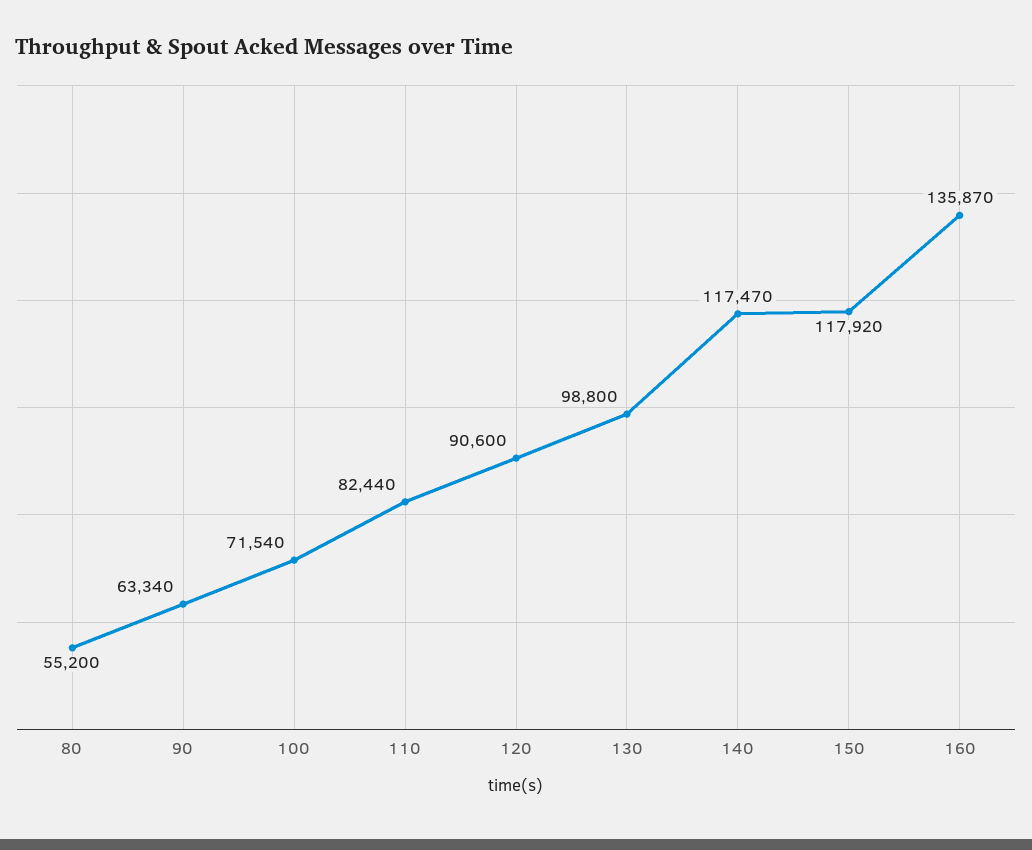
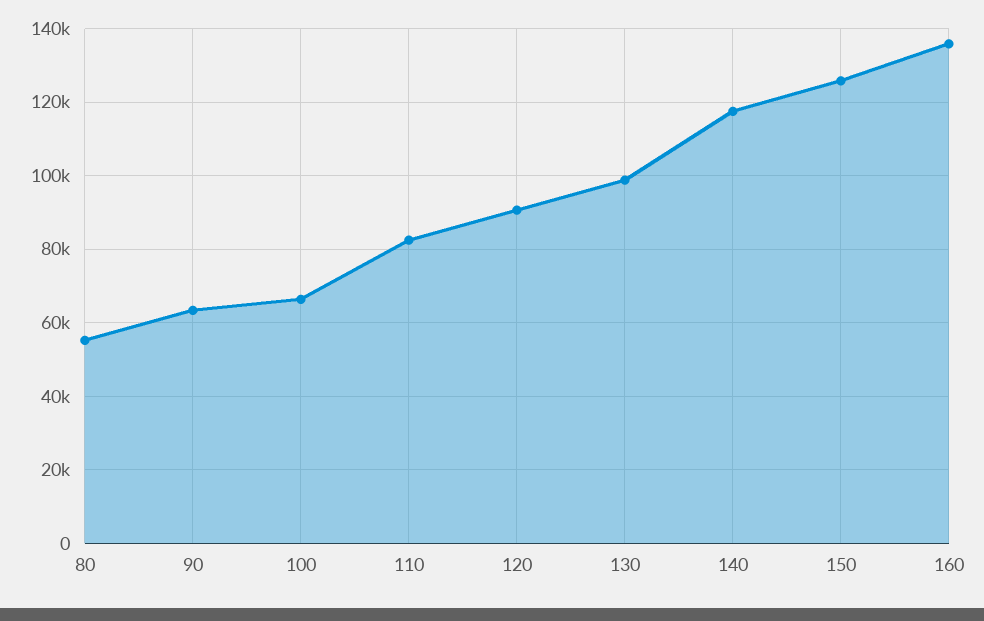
100: 71540 -> 66000
150: 117920 -> 126000

